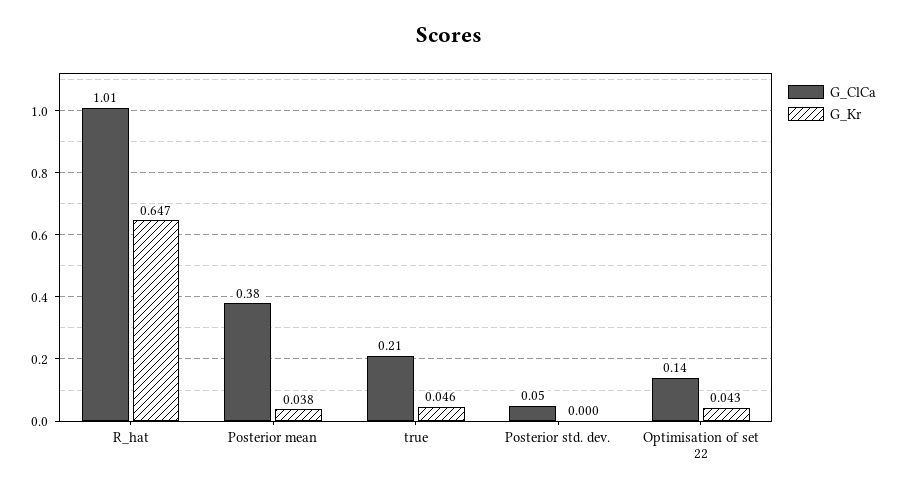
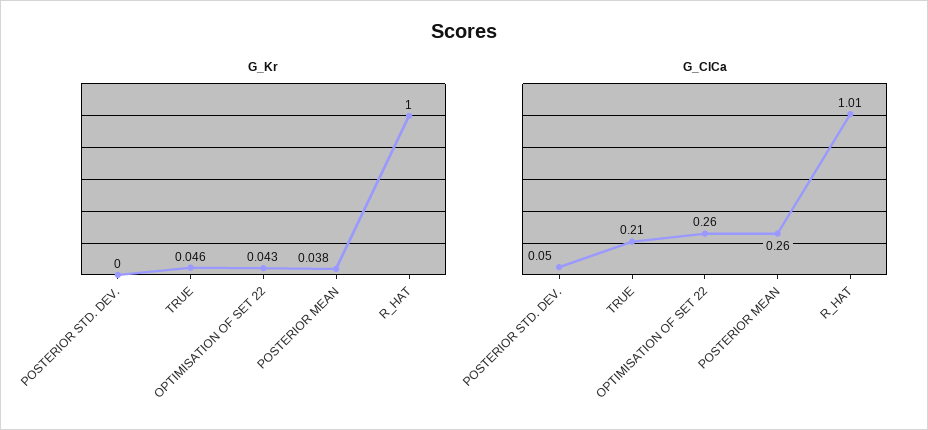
G_Kr, R_hat: 0.647 -> 1
G_ClCa, Posterior mean: 0.38 -> 0.26
G_ClCa, Optimisation of set 22: 0.14 -> 0.26

